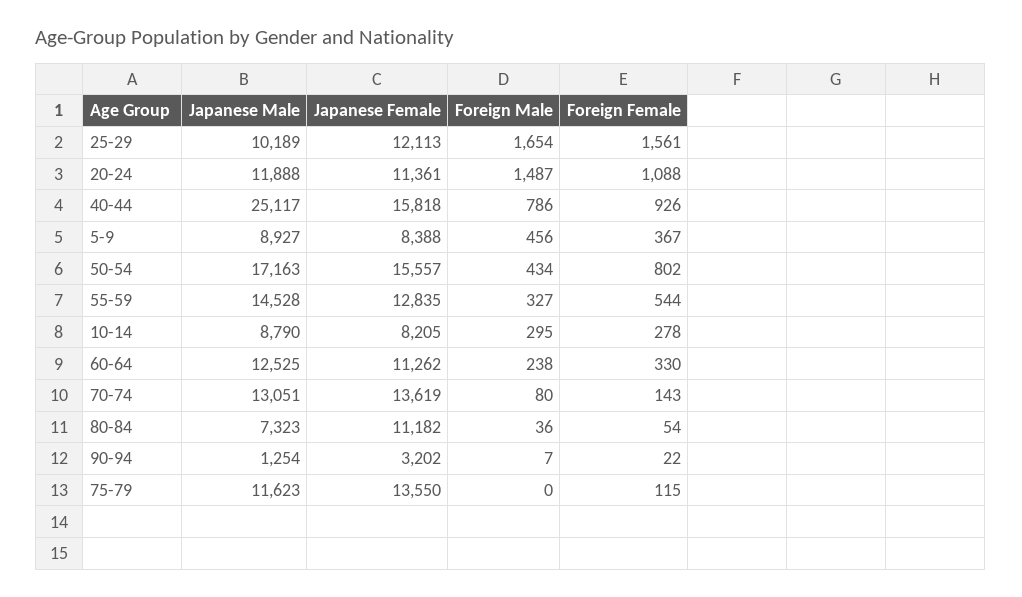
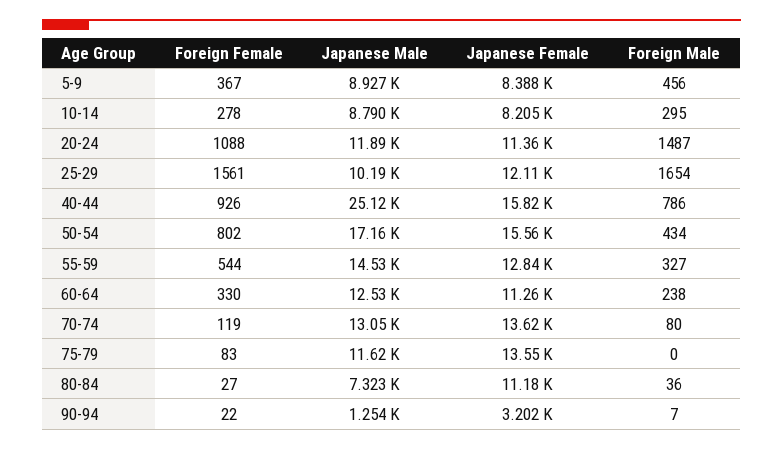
Foreign Female, 70-74: 143 -> 119
Foreign Female, 80-84: 54 -> 27
Foreign Female, 75-79: 115 -> 83

